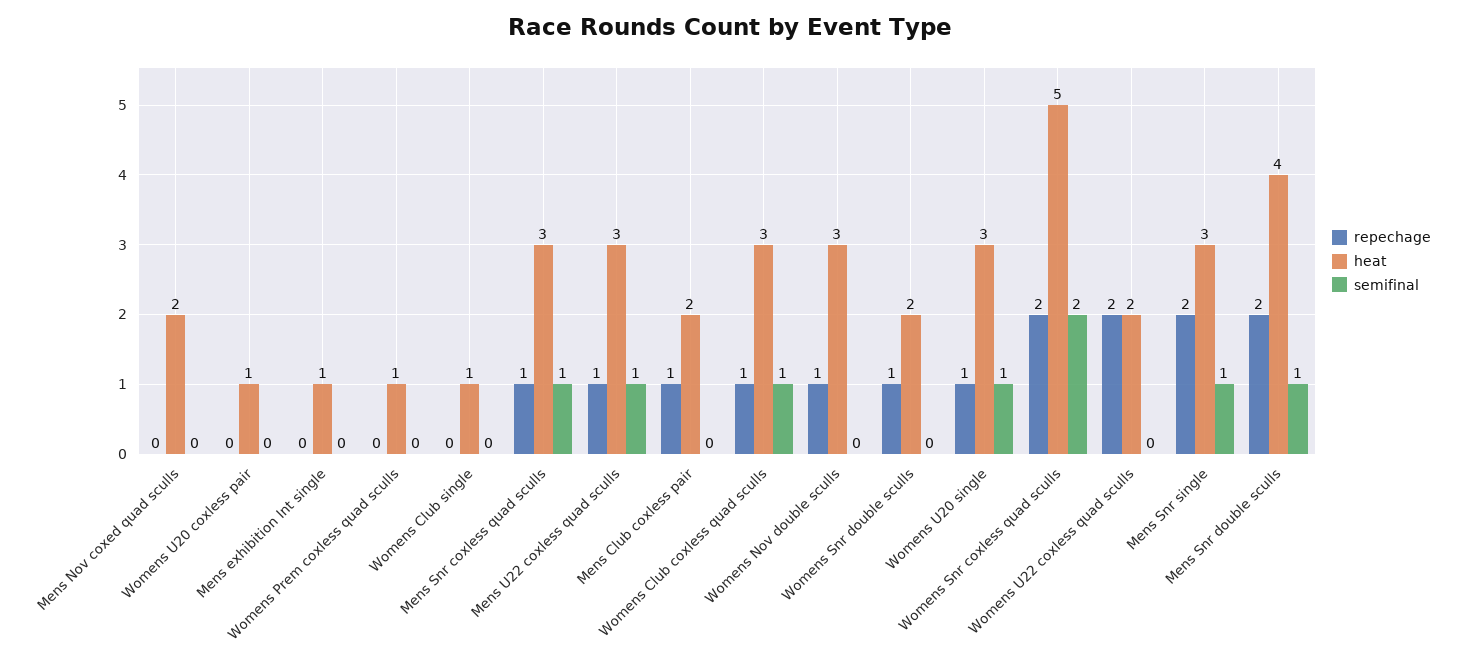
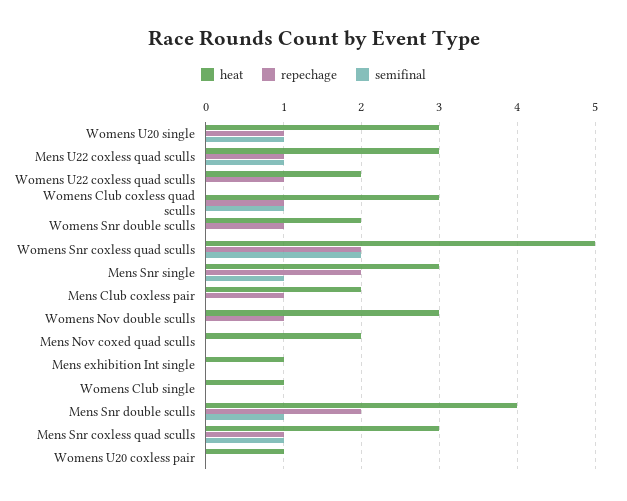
repechage, Womens Prem coxless quad sculls: 0 -> none
heat, Womens Prem coxless quad sculls: 1 -> none
semifinal, Womens Prem coxless quad sculls: 0 -> none
repechage, Womens U22 coxless quad sculls: 2 -> 1

